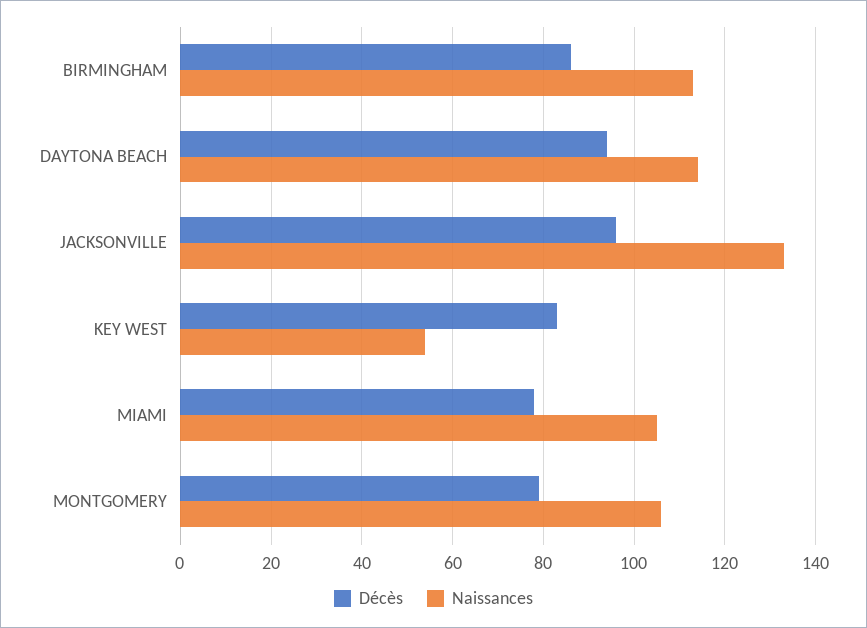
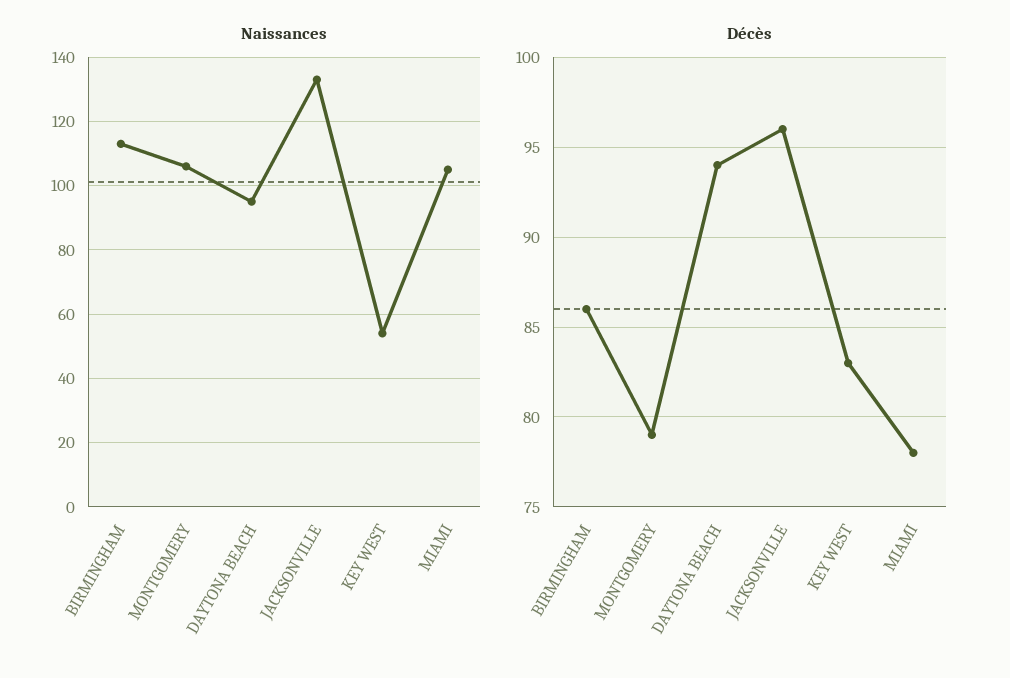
Naissances, DAYTONA BEACH: 115 -> 95

